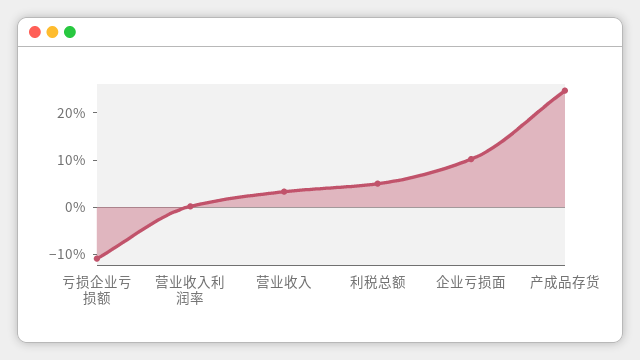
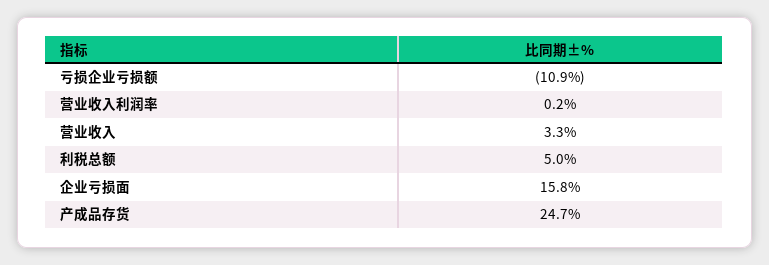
企业亏损面: 10 -> 15.8

